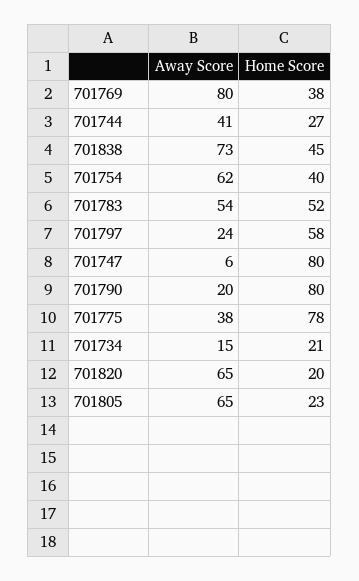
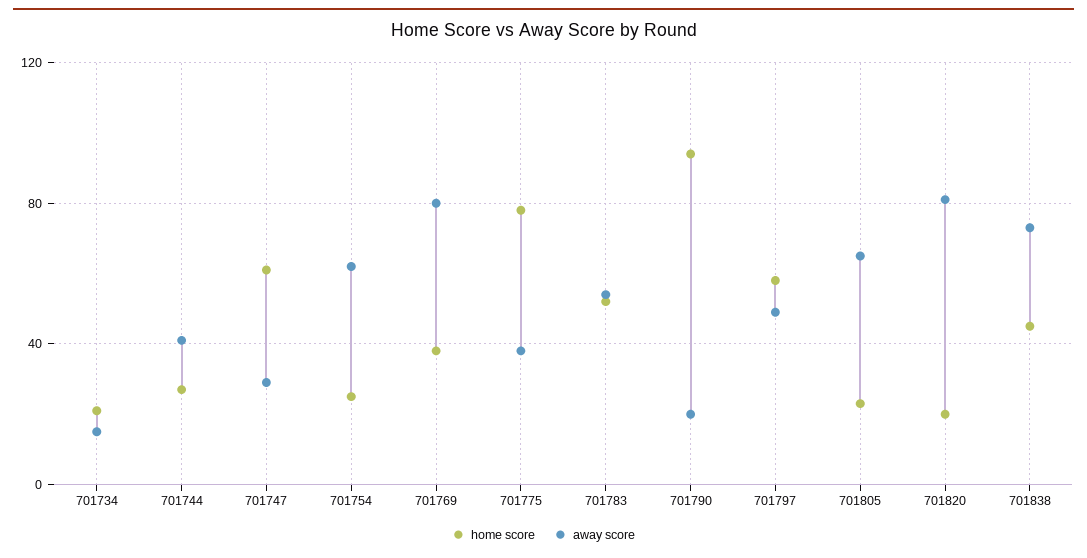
Home Score, 701754: 40 -> 25
Away Score, 701797: 24 -> 50
Away Score, 701747: 6 -> 30
Home Score, 701747: 80 -> 60
Home Score, 701790: 80 -> 95
Away Score, 701820: 65 -> 80

